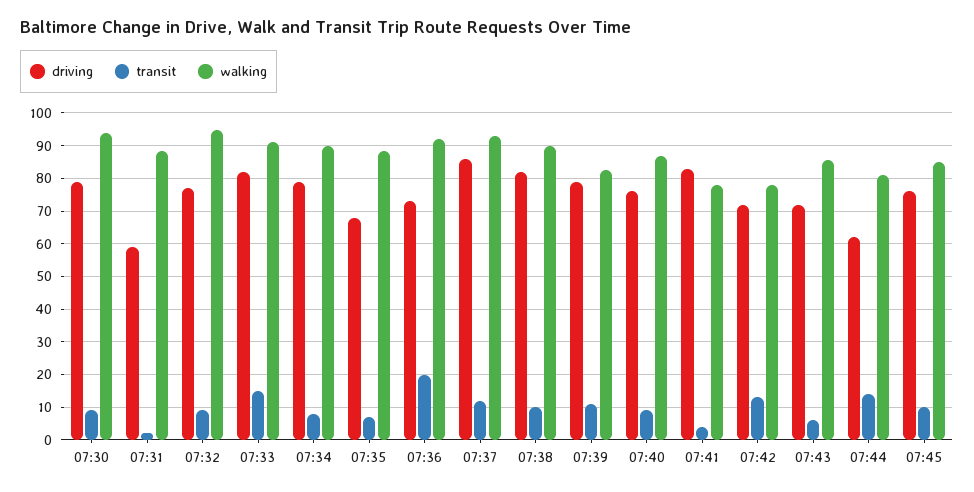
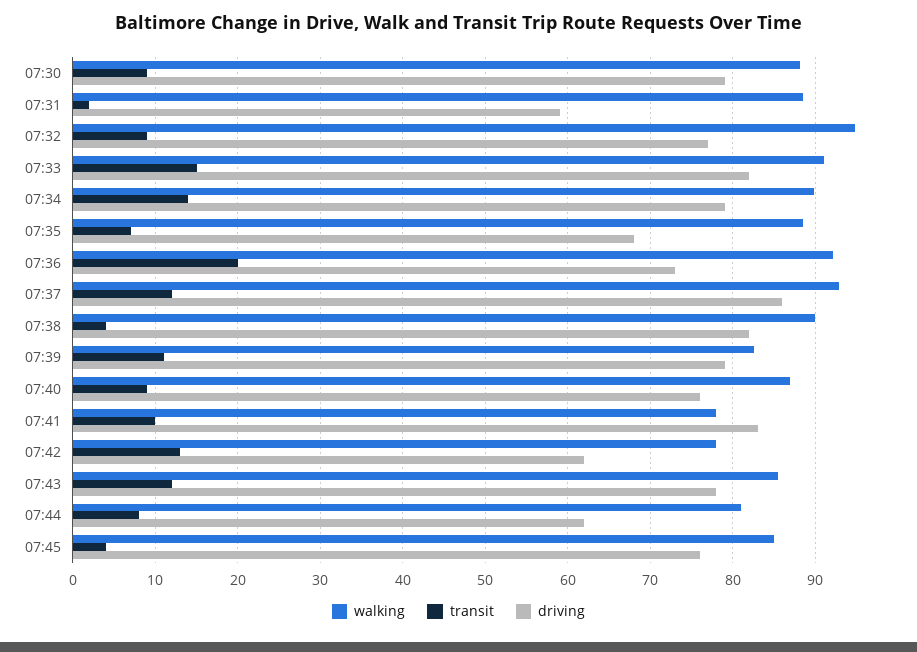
walking, 07:30: 94 -> 88
transit, 07:34: 8 -> 14
transit, 07:38: 10 -> 4
transit, 07:41: 4 -> 10
driving, 07:42: 72 -> 62
driving, 07:43: 72 -> 78
transit, 07:43: 6 -> 12
transit, 07:44: 14 -> 8
transit, 07:45: 10 -> 4

